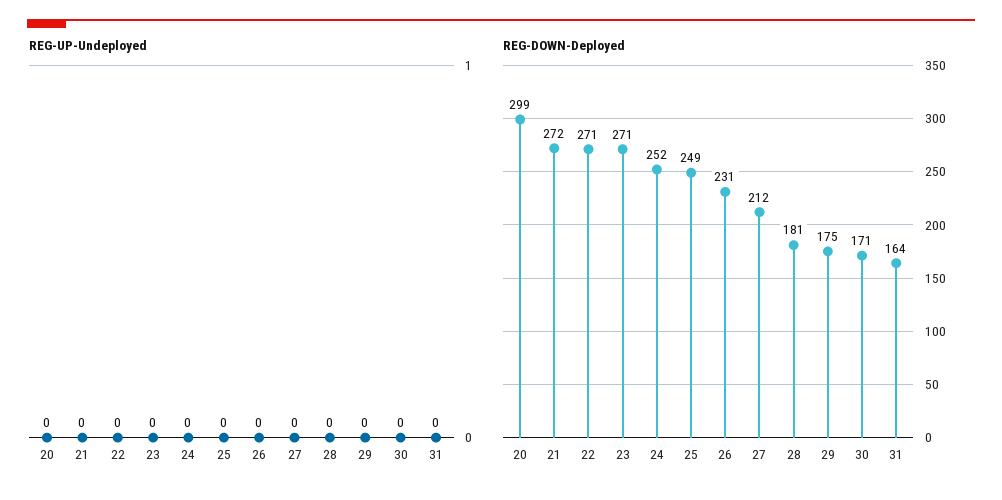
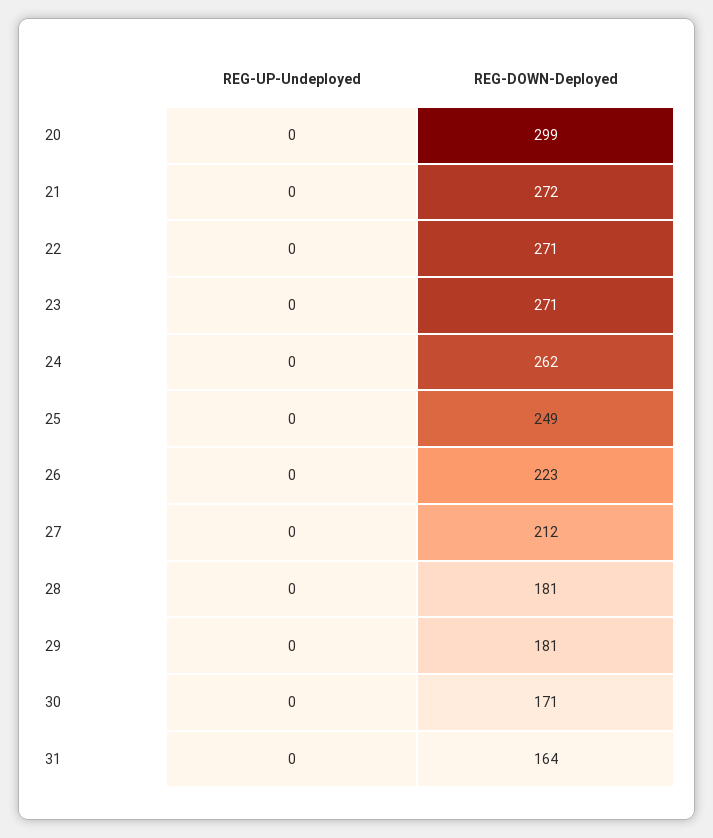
REG-DOWN-Deployed, 24: 252 -> 262
REG-DOWN-Deployed, 26: 231 -> 223
REG-DOWN-Deployed, 29: 175 -> 181

